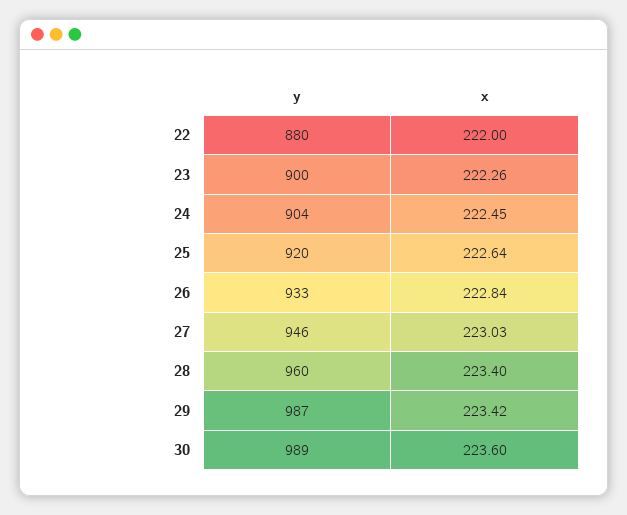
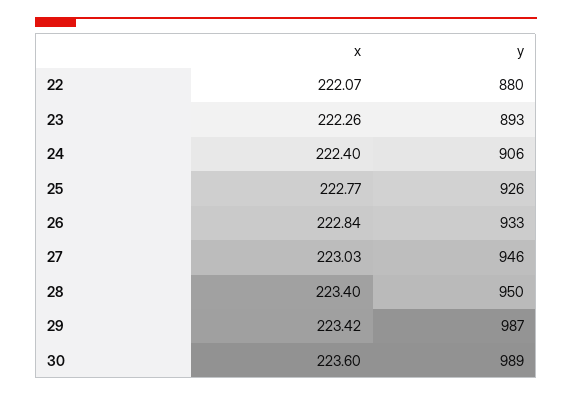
x, 22: 222 -> 222.07
y, 23: 900 -> 893
y, 24: 904 -> 906
x, 24: 222.45 -> 222.4
y, 25: 920 -> 926
x, 25: 222.64 -> 222.77
y, 28: 960 -> 950

